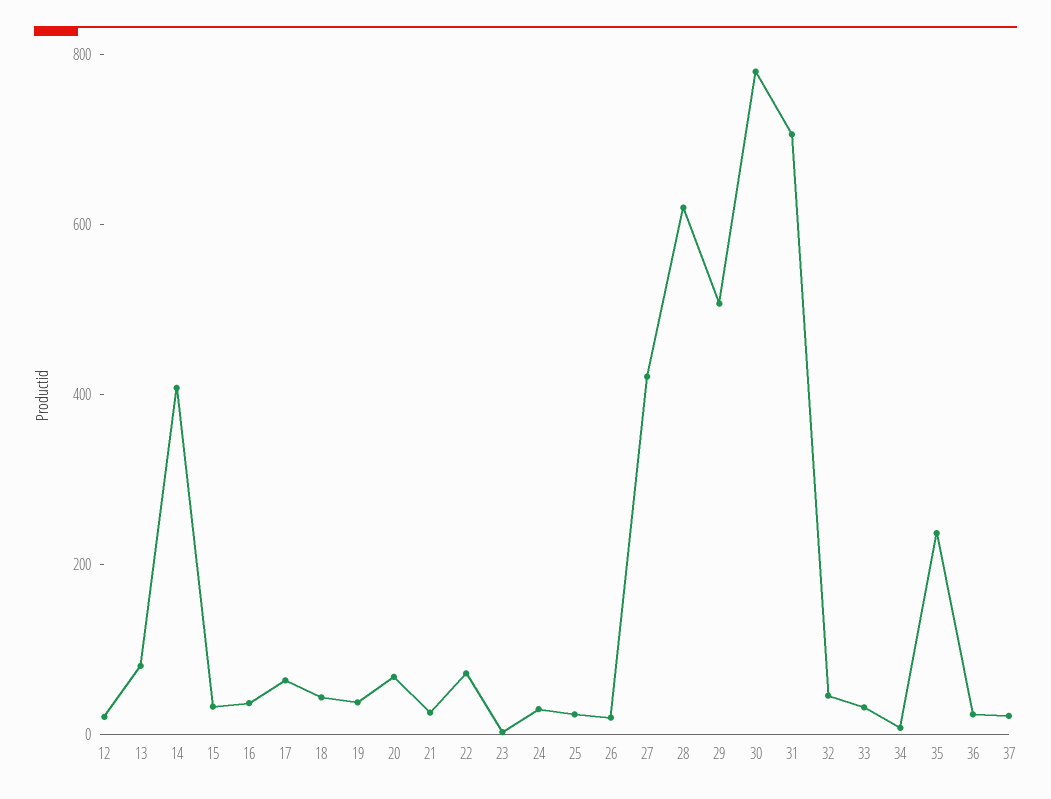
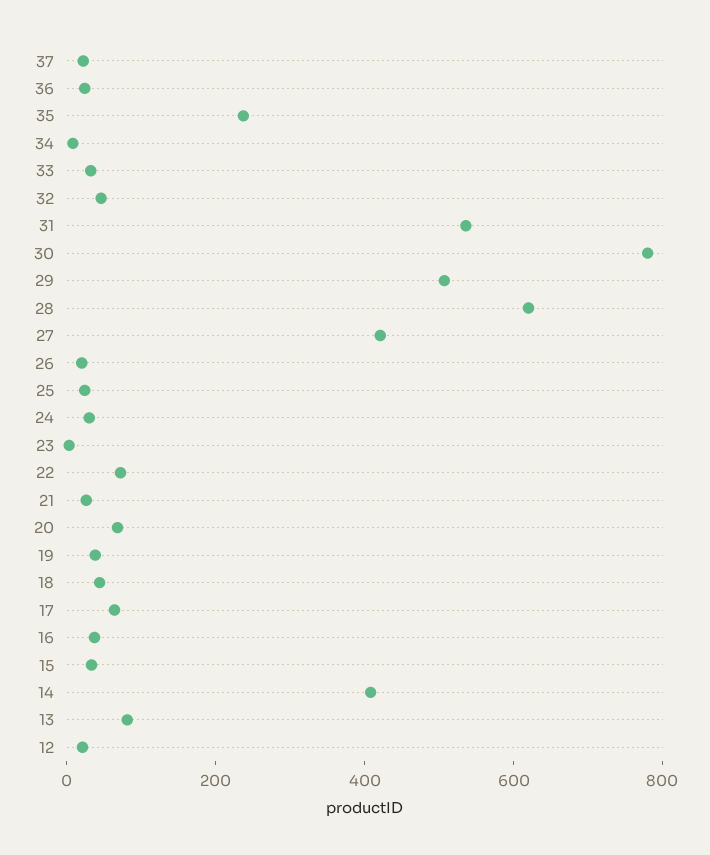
31: 700 -> 550

